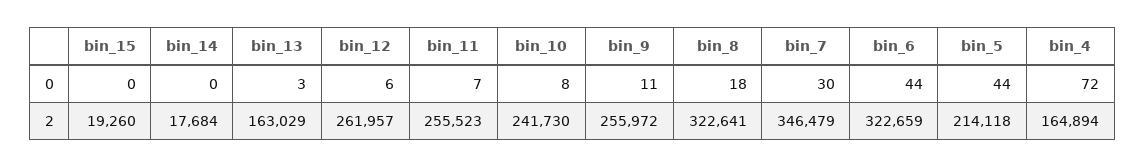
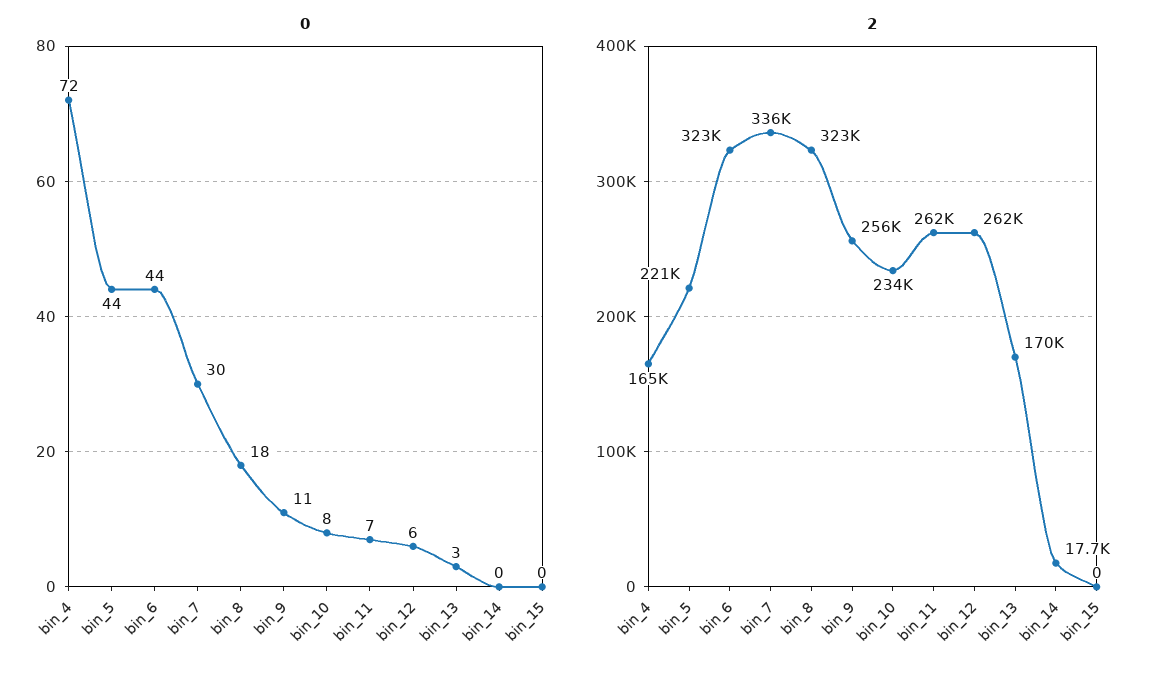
2, bin_15: 19260 -> 0
2, bin_13: 163029 -> 170000
2, bin_11: 255523 -> 262000
2, bin_10: 241730 -> 234000
2, bin_7: 346479 -> 336000
2, bin_5: 214118 -> 221000

